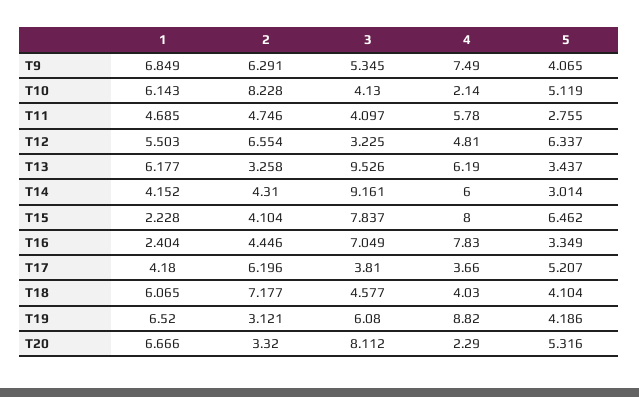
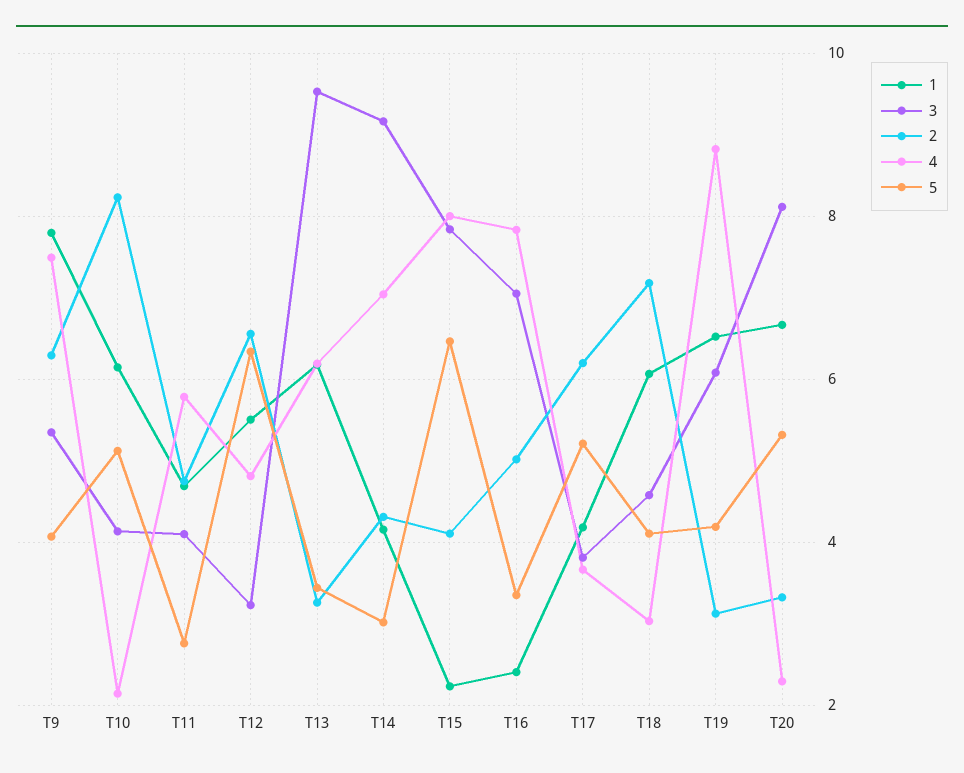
1, T9: 6.849 -> 7.8
4, T14: 6 -> 7
2, T16: 4.446 -> 5
4, T18: 4.03 -> 3

